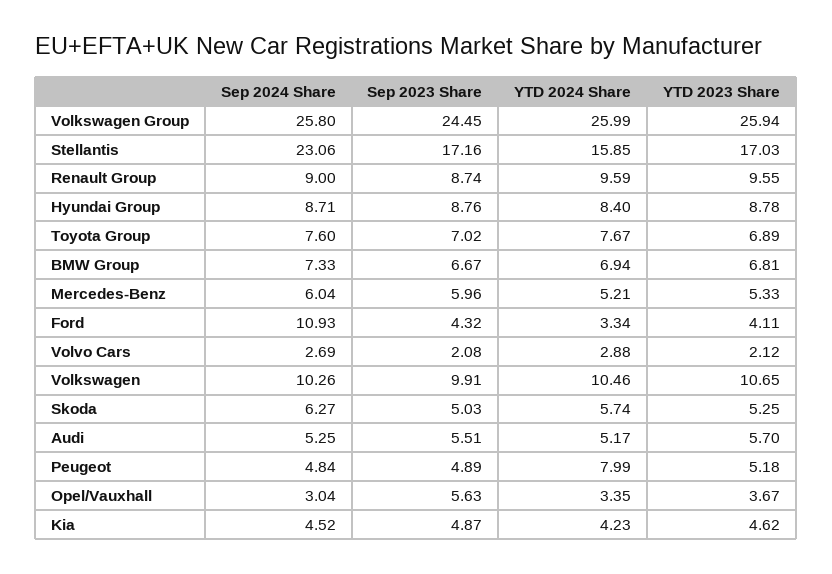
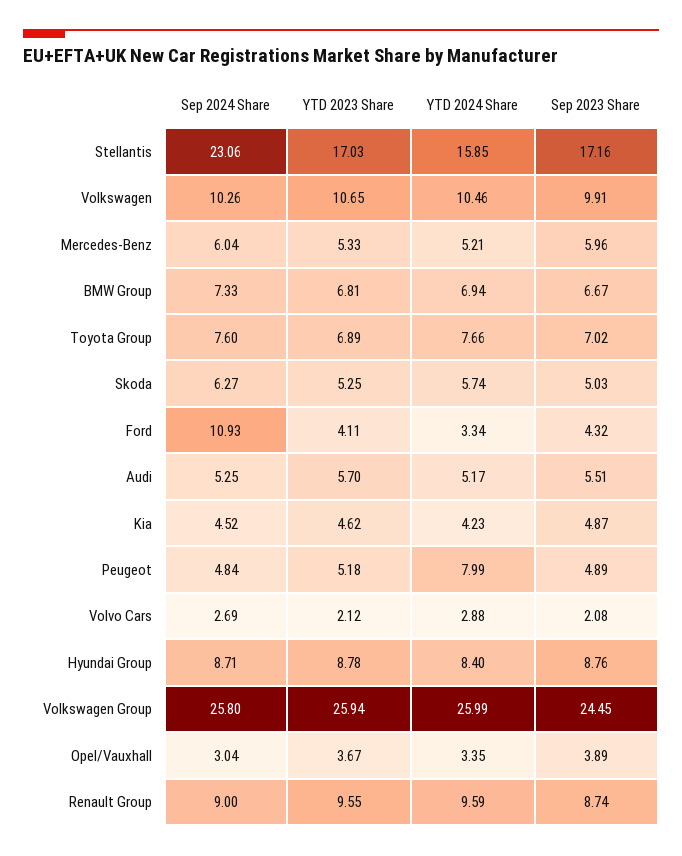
YTD 2024 Share, Toyota Group: 7.67 -> 7.66
Sep 2023 Share, Opel/Vauxhall: 5.63 -> 3.89

